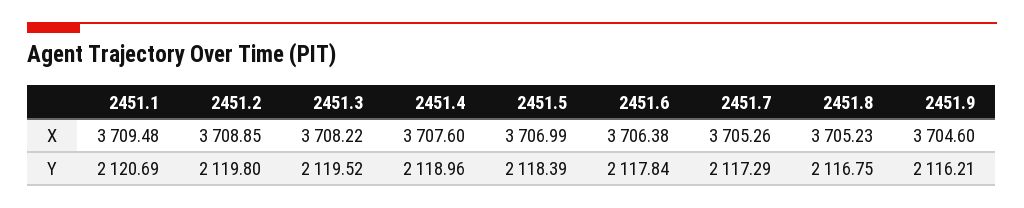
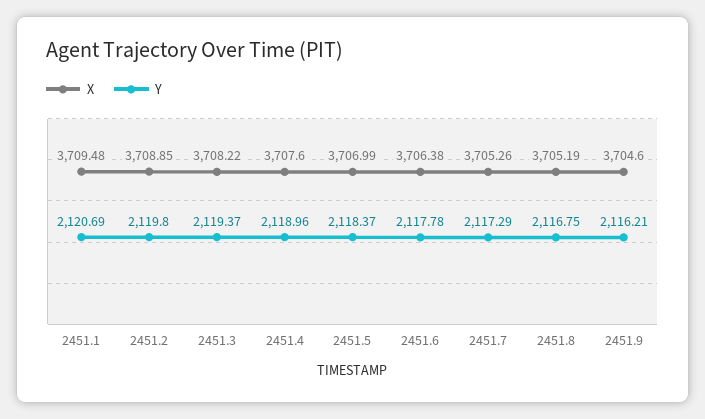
X, 2451.8: 3705.23 -> 3705.19
Y, 2451.3: 2119.52 -> 2119.37
Y, 2451.5: 2118.39 -> 2118.37
Y, 2451.6: 2117.84 -> 2117.78

